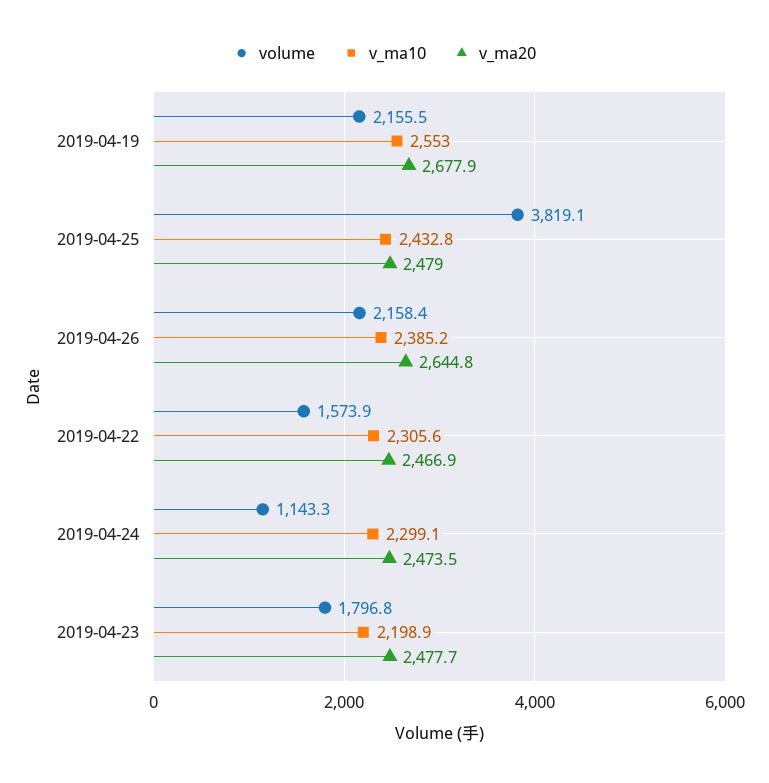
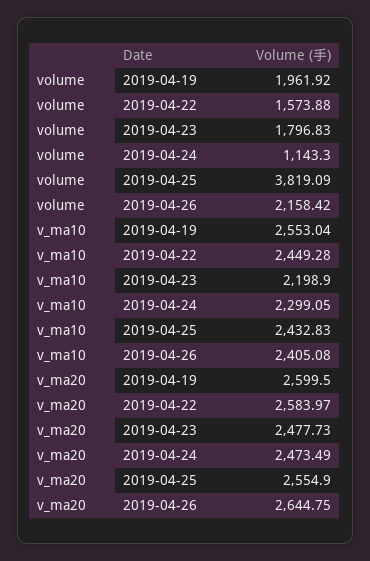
volume, 2019-04-19: 2155.5 -> 1961.92
v_ma20, 2019-04-19: 2677.9 -> 2599.5
v_ma20, 2019-04-25: 2479 -> 2554.9
v_ma10, 2019-04-26: 2385.2 -> 2405.08
v_ma10, 2019-04-22: 2305.6 -> 2449.28
v_ma20, 2019-04-22: 2466.9 -> 2583.97

